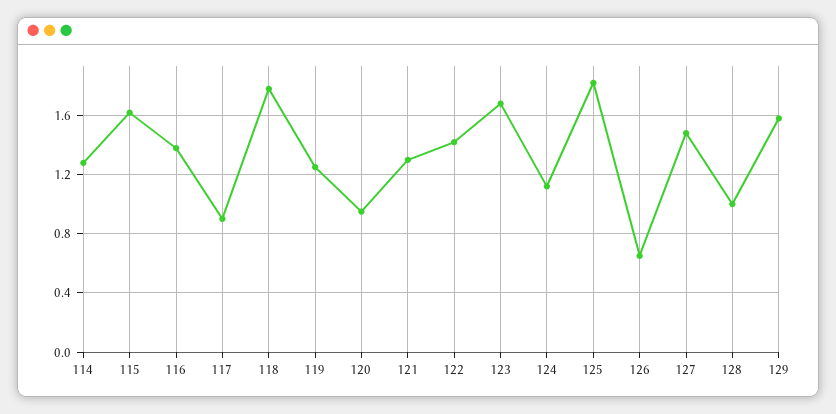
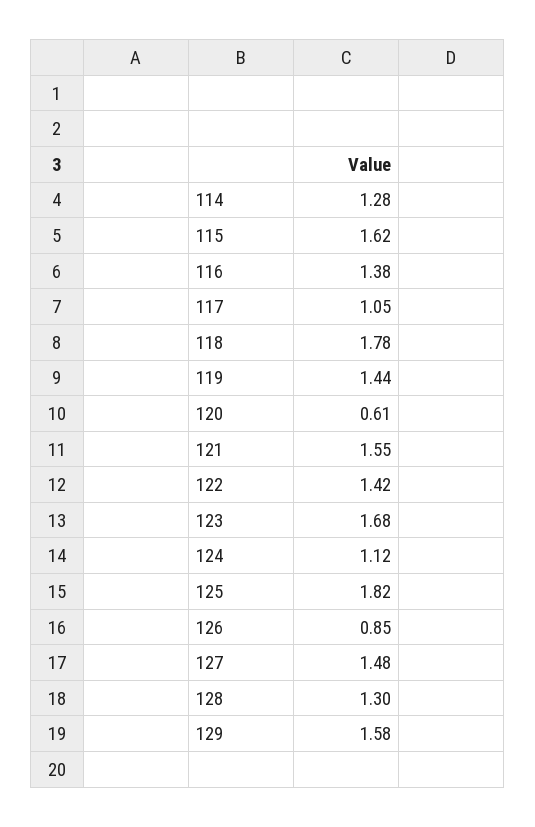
117: 0.9 -> 1.05
119: 1.25 -> 1.44
120: 0.95 -> 0.61
121: 1.3 -> 1.55
126: 0.65 -> 0.85
128: 1 -> 1.3

